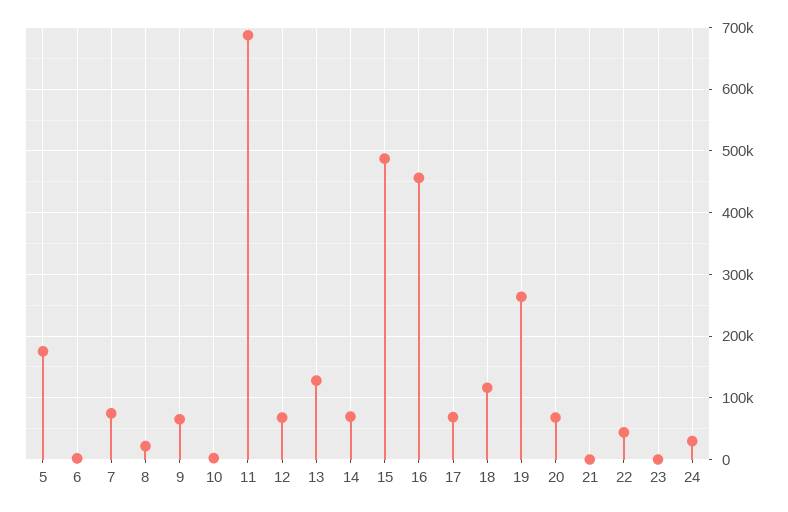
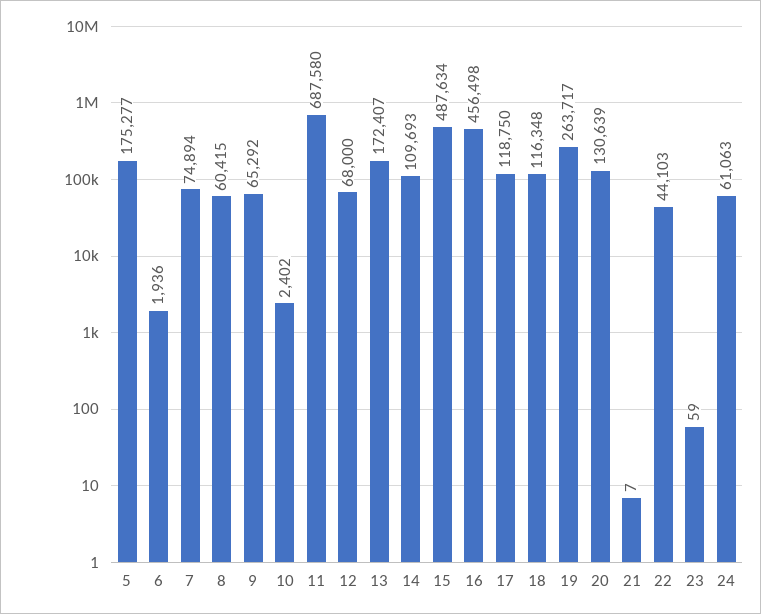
8: 20000 -> 60415
13: 130000 -> 172407
14: 70000 -> 109693
17: 70000 -> 118750
20: 70000 -> 130639
24: 30000 -> 61063

